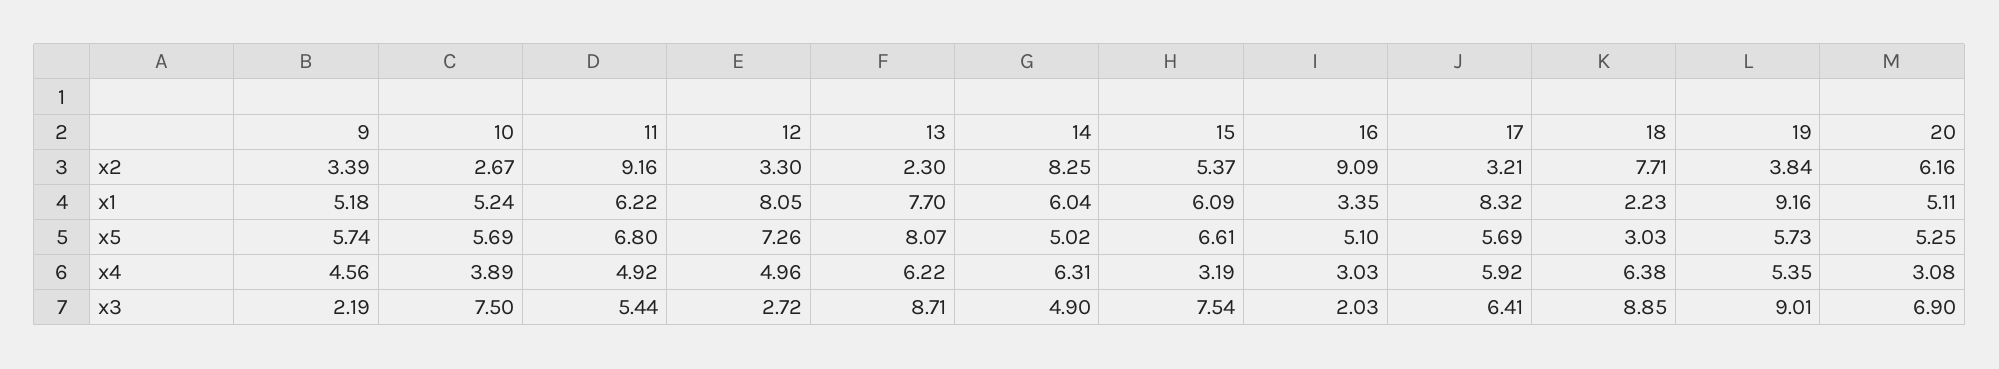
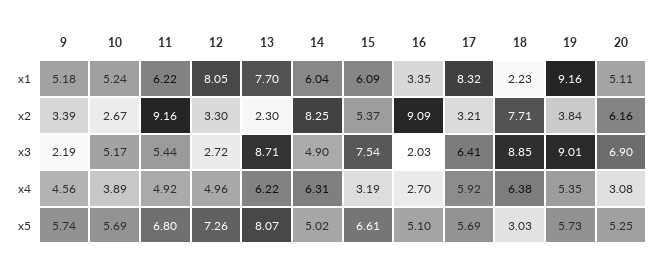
16, x4: 3.03 -> 2.7
10, x3: 7.5 -> 5.17

